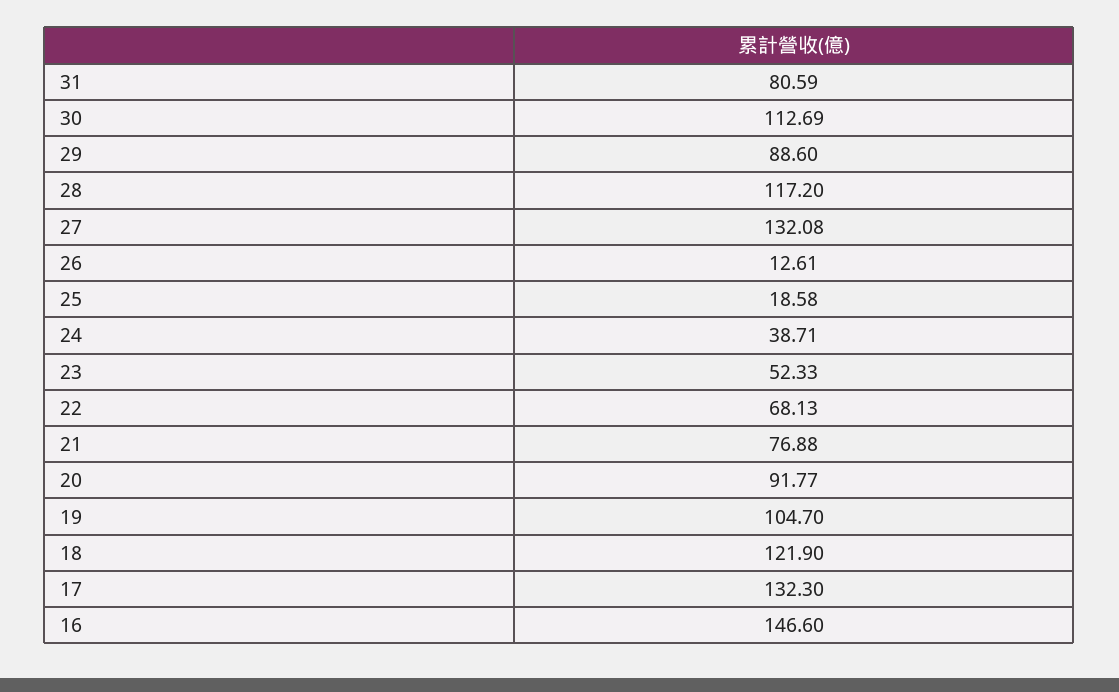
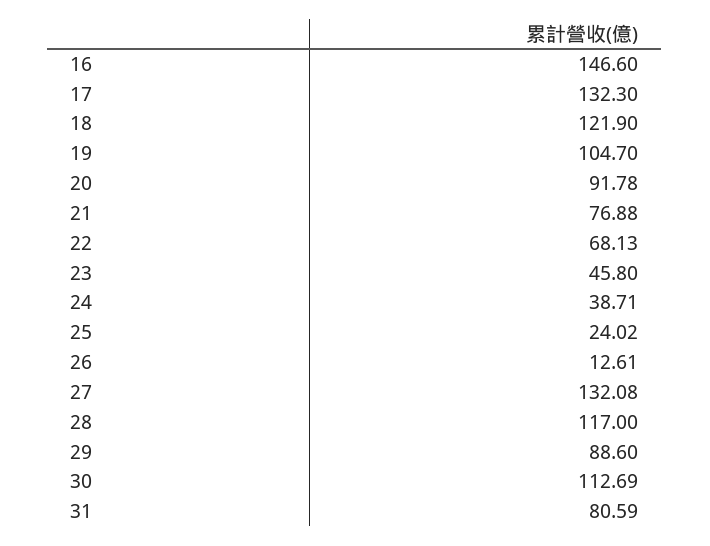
28: 117.2 -> 117
25: 18.58 -> 24.02
23: 52.33 -> 45.8
20: 91.77 -> 91.78

